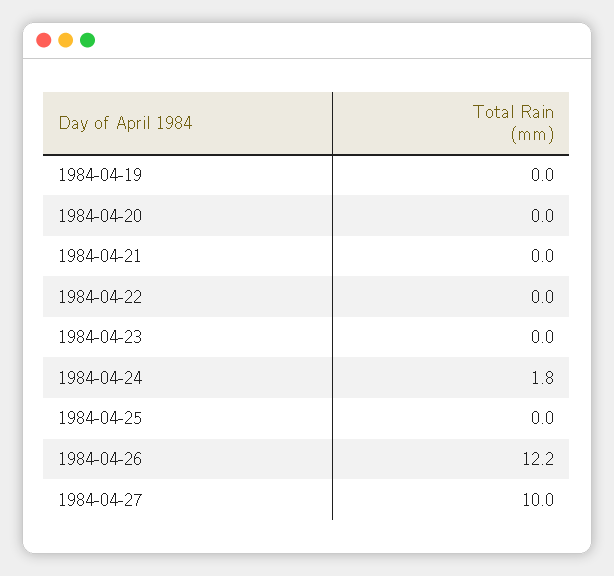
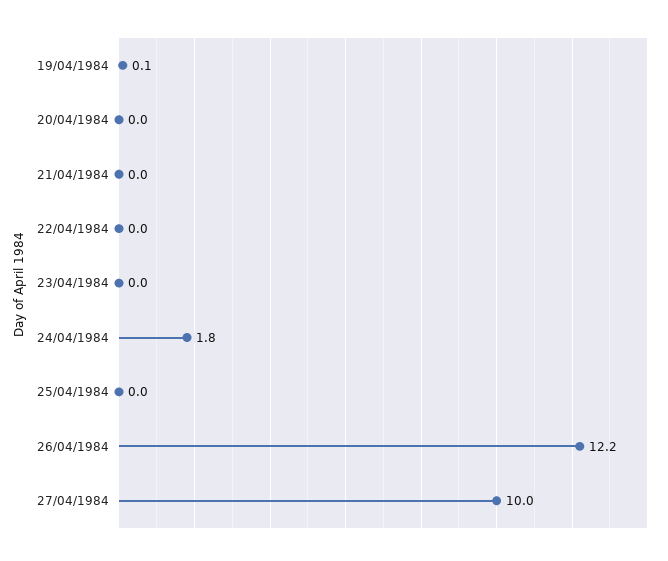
1984-04-19: 0 -> 0.1

